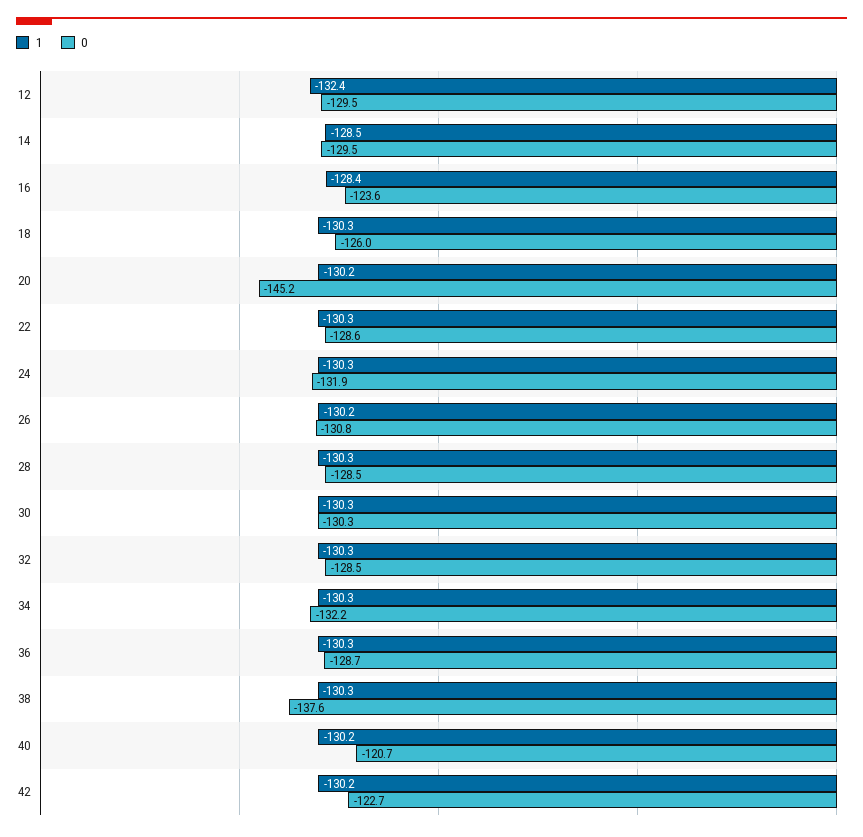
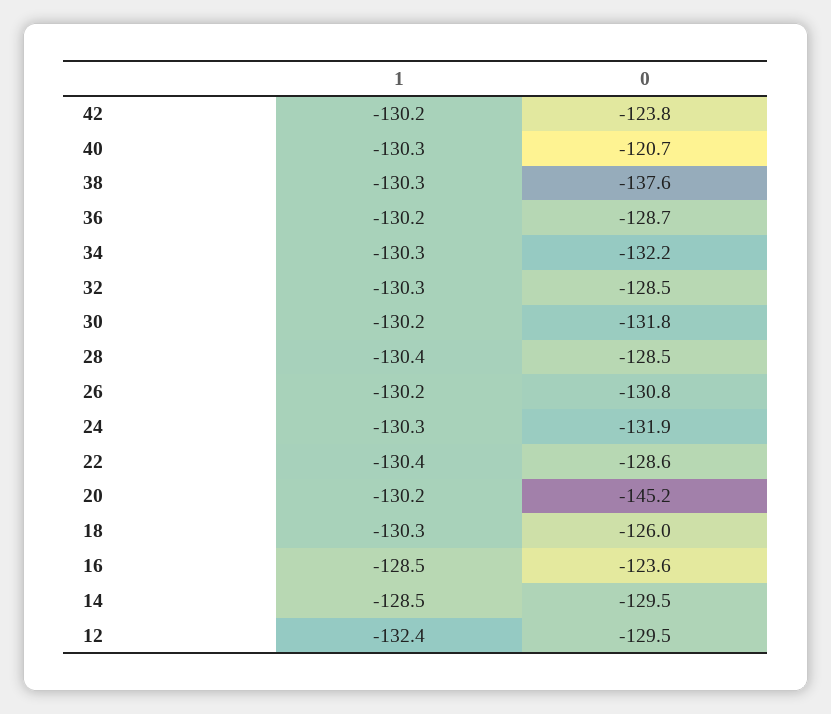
1, 16: -128.4 -> -128.5
1, 22: -130.3 -> -130.4
1, 28: -130.3 -> -130.4
1, 30: -130.3 -> -130.2
0, 30: -130.3 -> -131.8
1, 36: -130.3 -> -130.2
1, 40: -130.2 -> -130.3
0, 42: -122.7 -> -123.8

